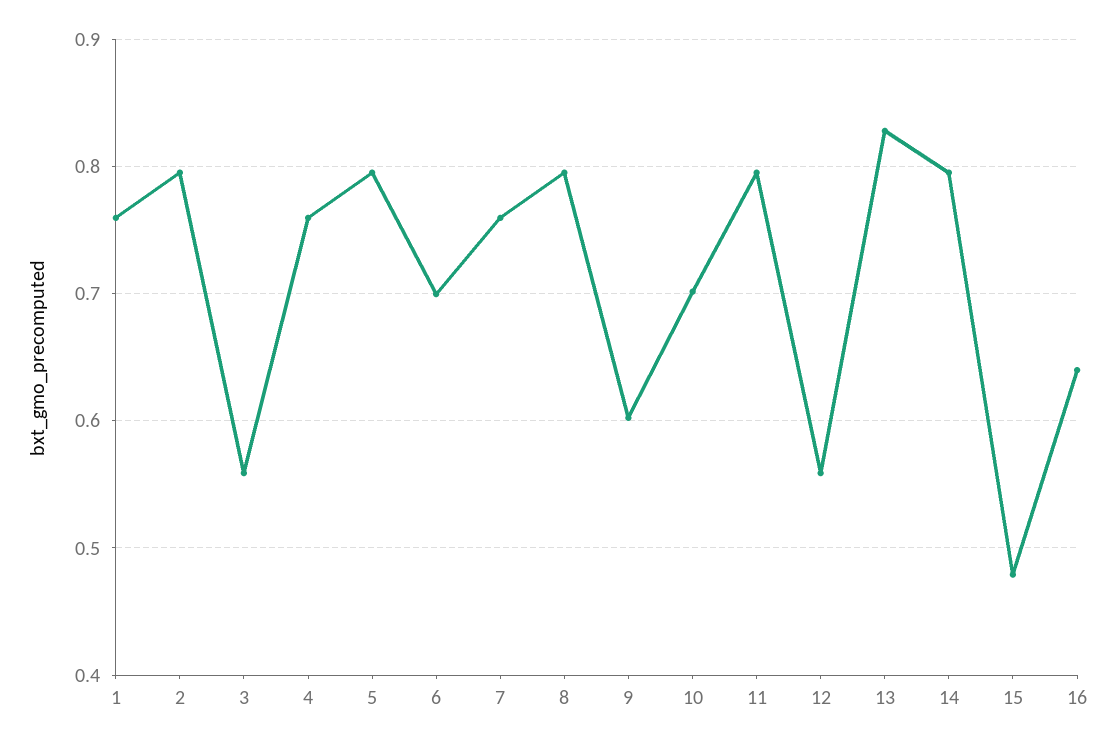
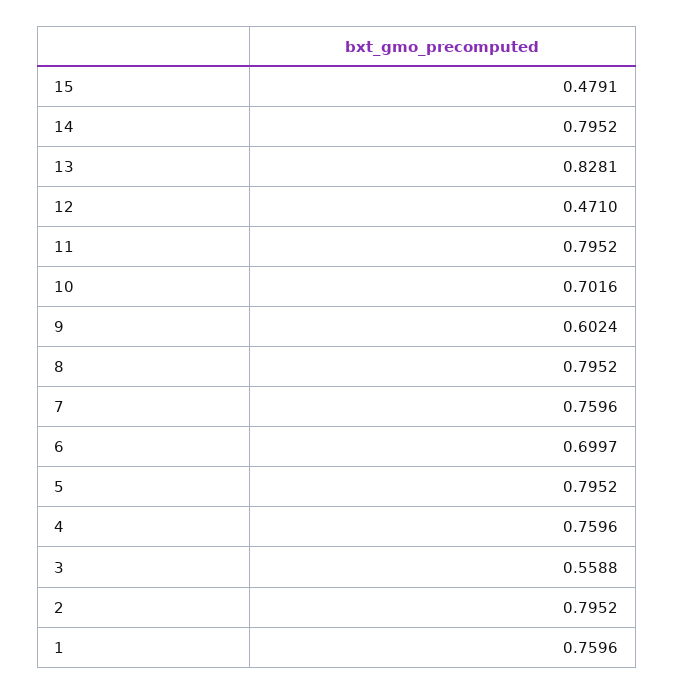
12: 0.56 -> 0.471
16: 0.64 -> none

